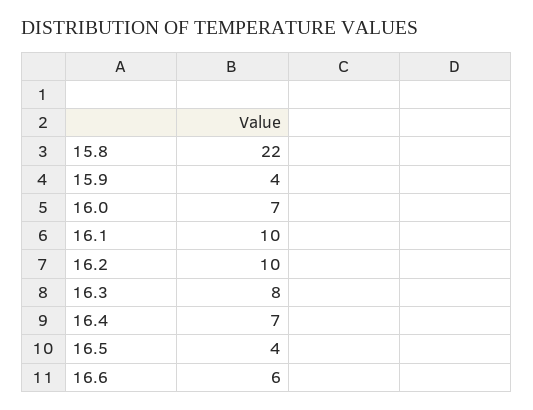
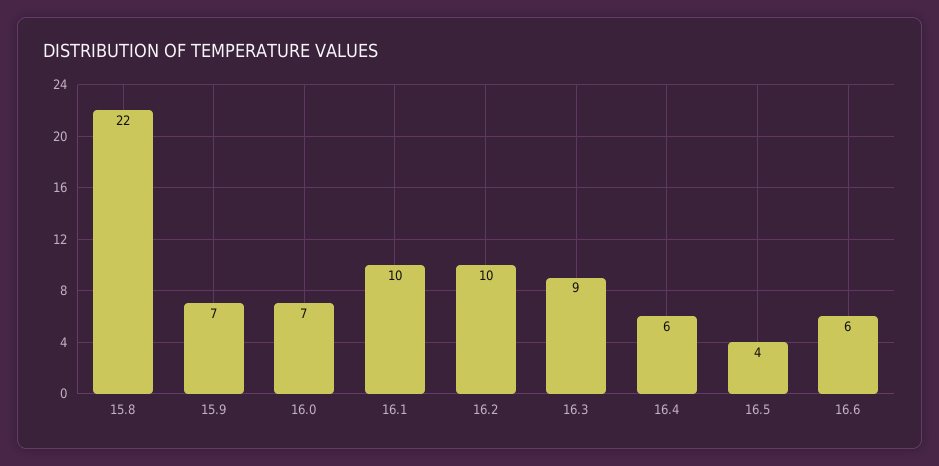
15.9: 4 -> 7
16.3: 8 -> 9
16.4: 7 -> 6

